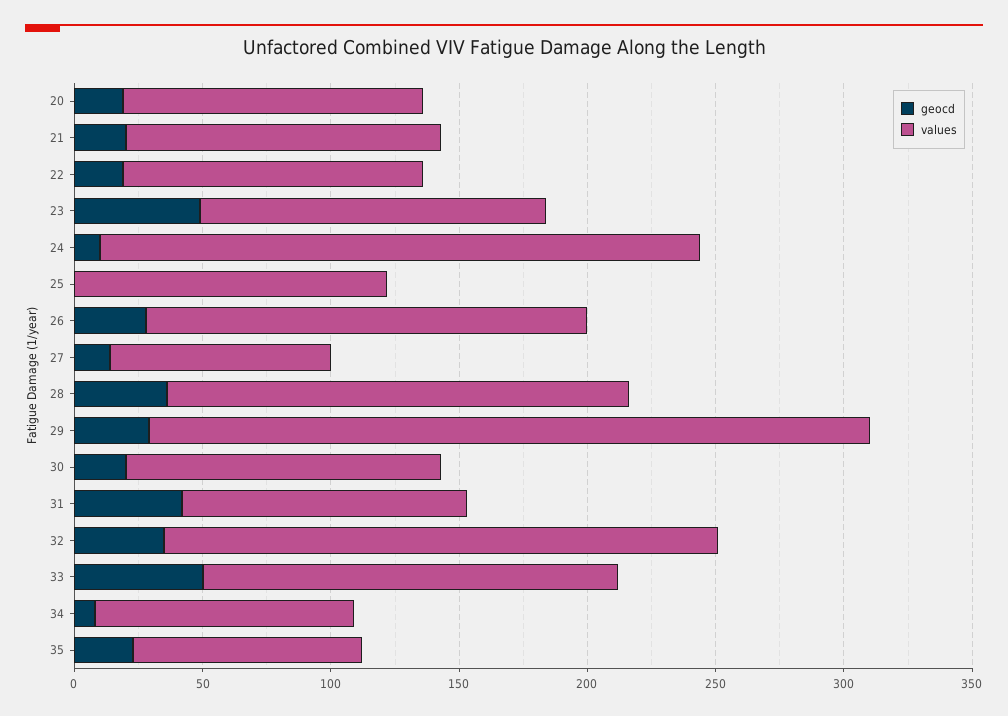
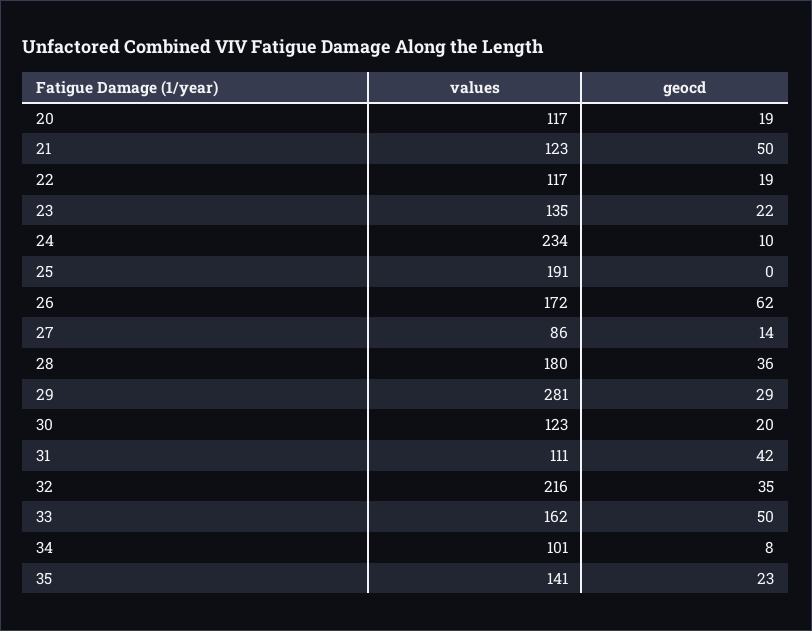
geocd, 21: 20 -> 50
geocd, 23: 50 -> 22
values, 25: 120 -> 191
geocd, 26: 30 -> 62
values, 35: 90 -> 141

